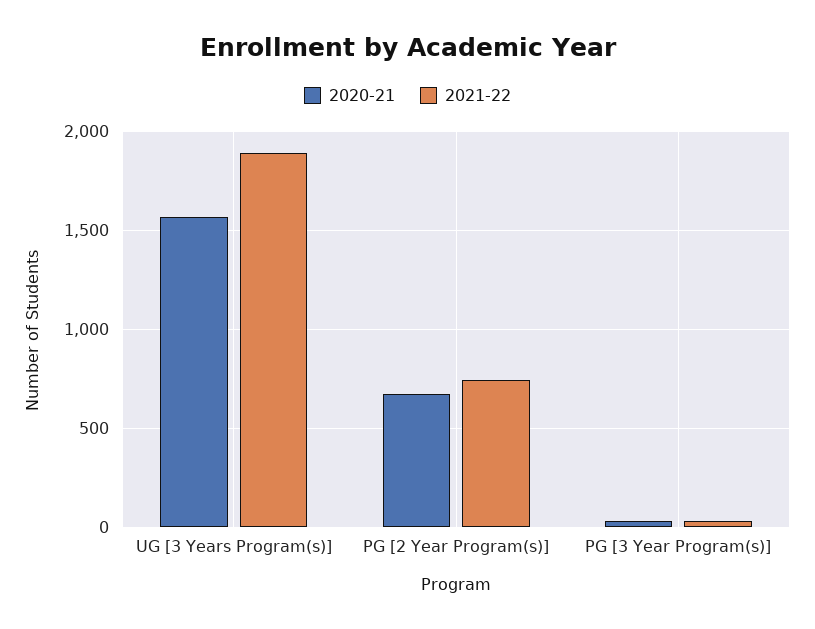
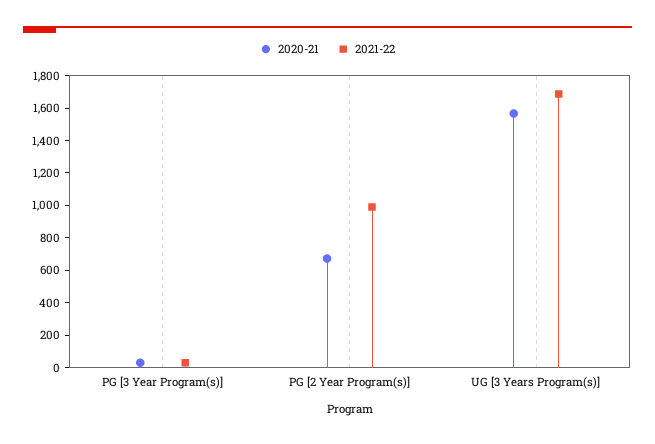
2021-22, UG [3 Years Program(s)]: 1900 -> 1700
2021-22, PG [2 Year Program(s)]: 750 -> 1000

